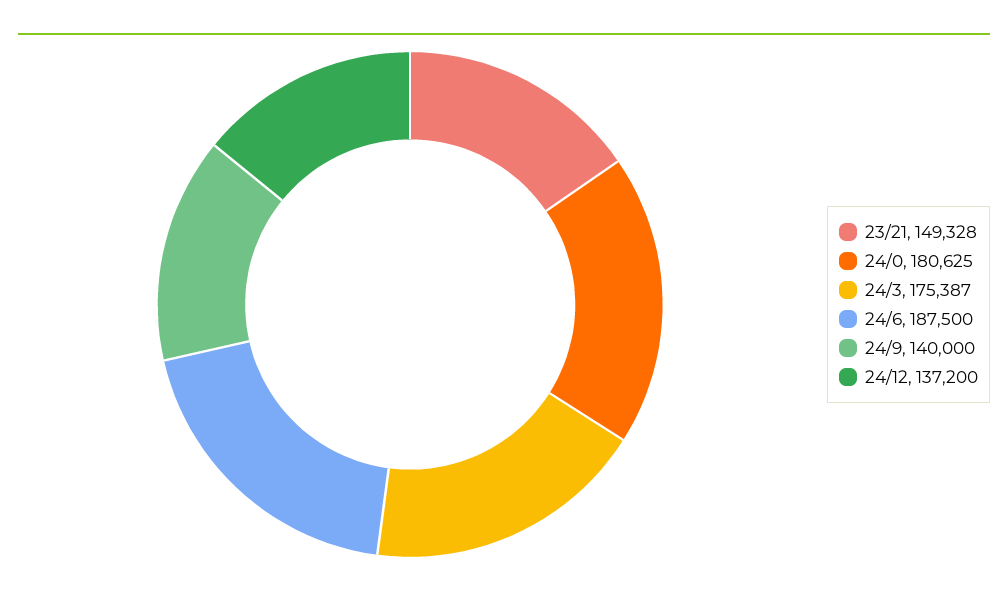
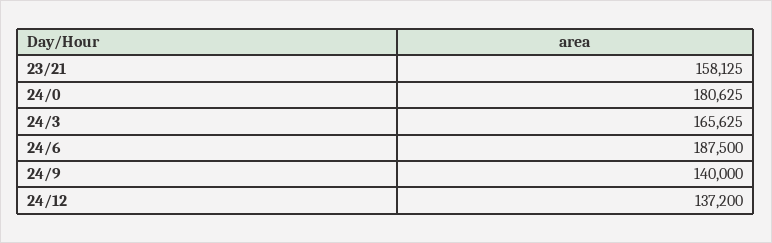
23/21: 149328 -> 158125
24/3: 175387 -> 165625

